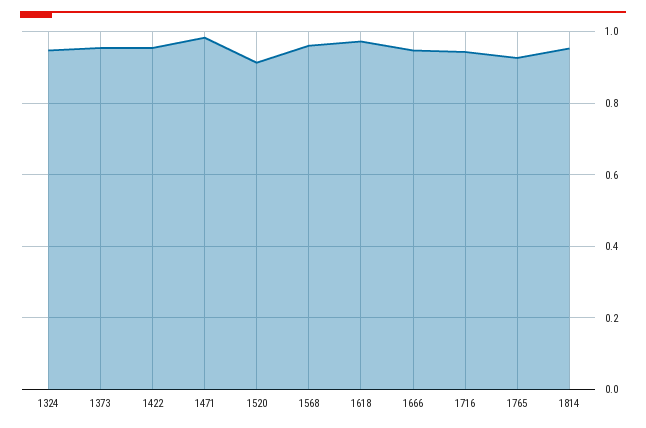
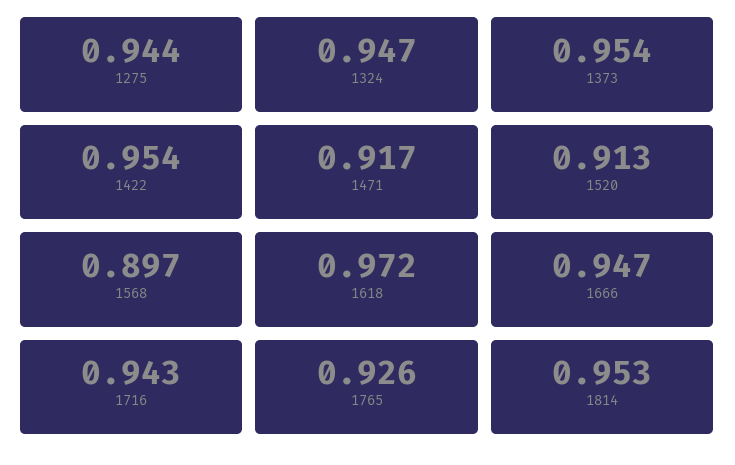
1471: 0.98 -> 0.917
1568: 0.96 -> 0.897
1275: none -> 0.944

